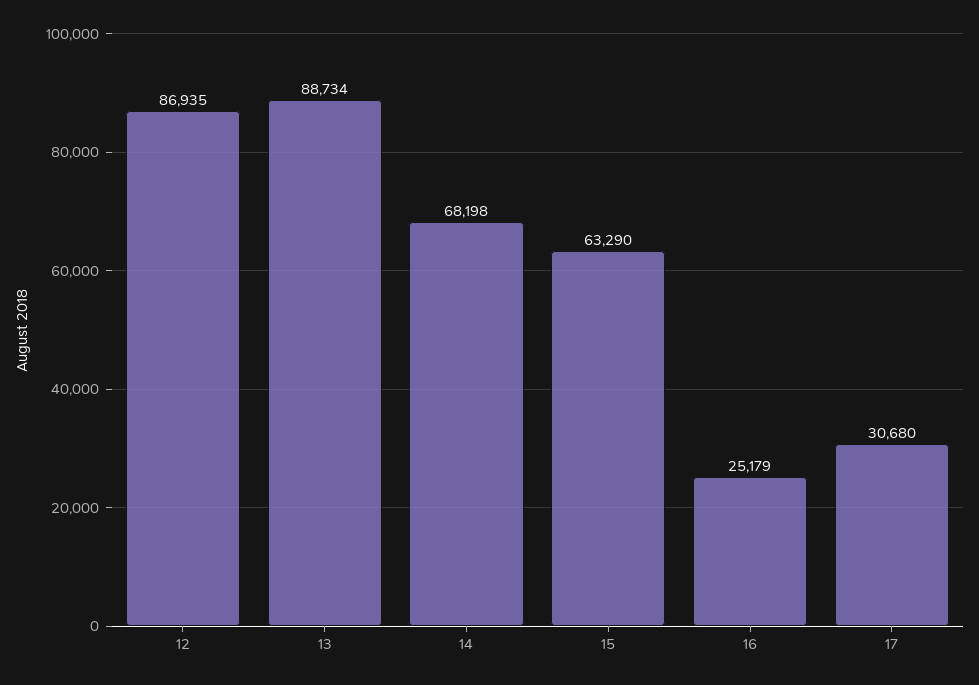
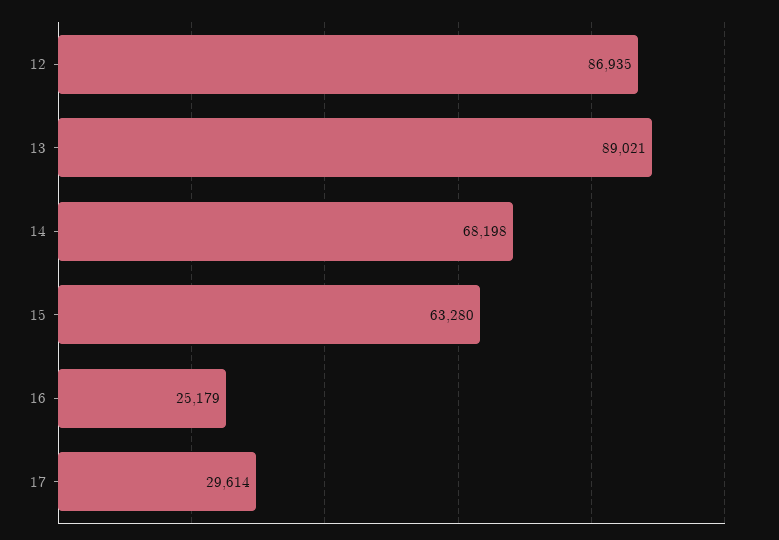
13: 88734 -> 89021
15: 63290 -> 63280
17: 30680 -> 29614

